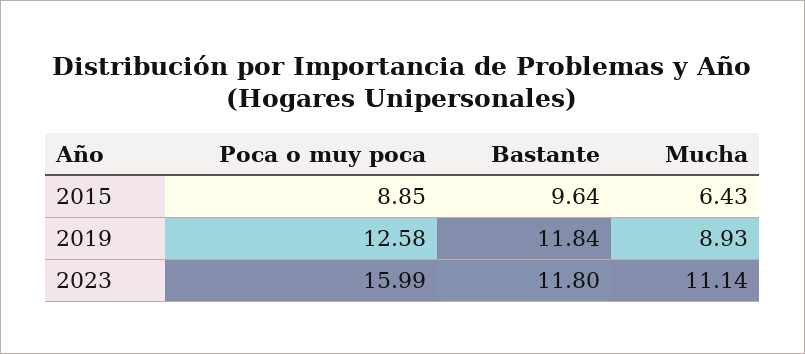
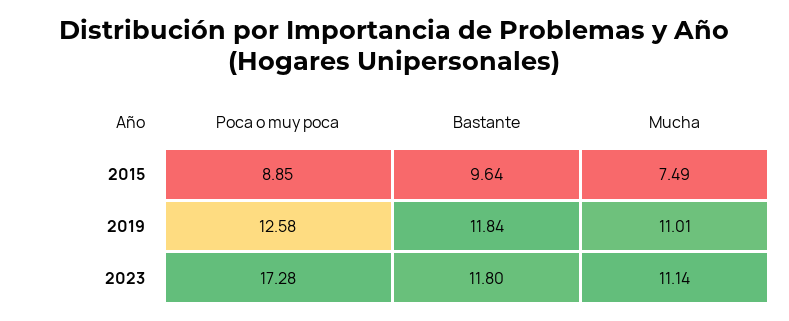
Mucha, 2015: 6.43 -> 7.49
Mucha, 2019: 8.93 -> 11.01
Poca o muy poca, 2023: 15.99 -> 17.28

